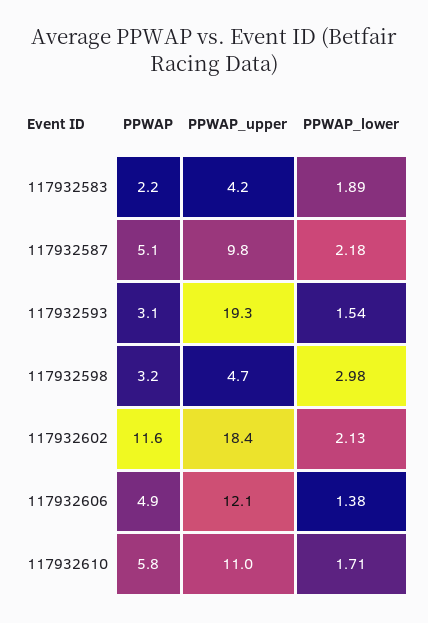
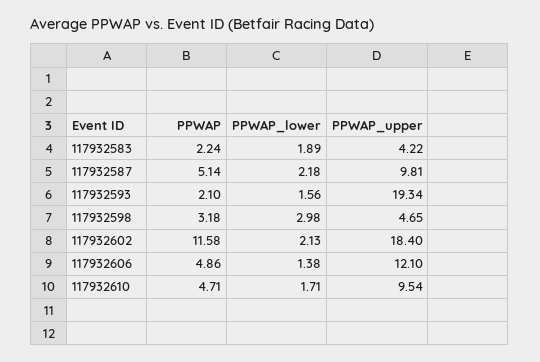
PPWAP, 117932593: 3.1 -> 2.1
PPWAP_lower, 117932593: 1.54 -> 1.56
PPWAP, 117932610: 5.8 -> 4.71
PPWAP_upper, 117932610: 11 -> 9.54

